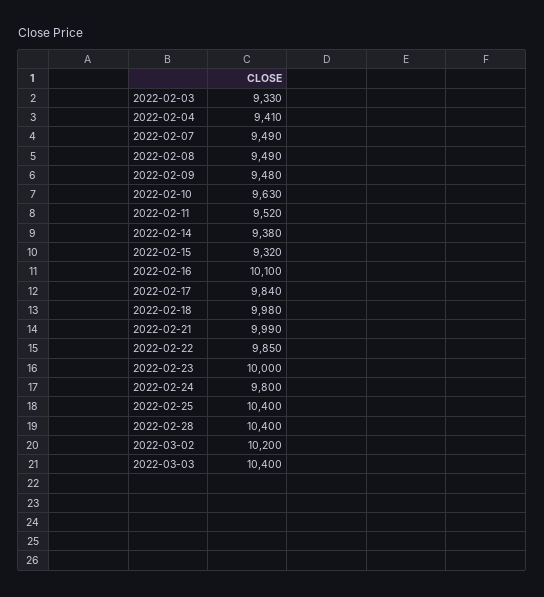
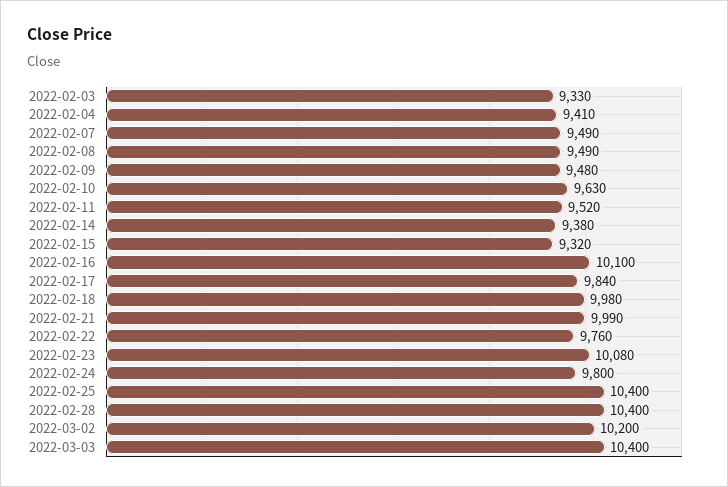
2022-02-22: 9850 -> 9760
2022-02-23: 10000 -> 10080

